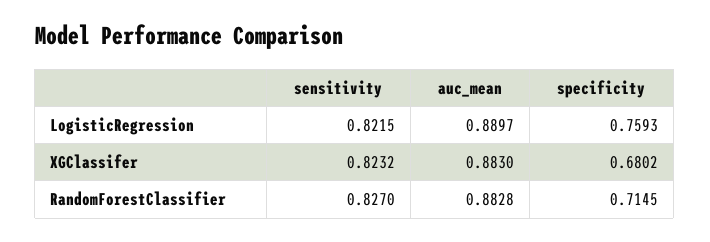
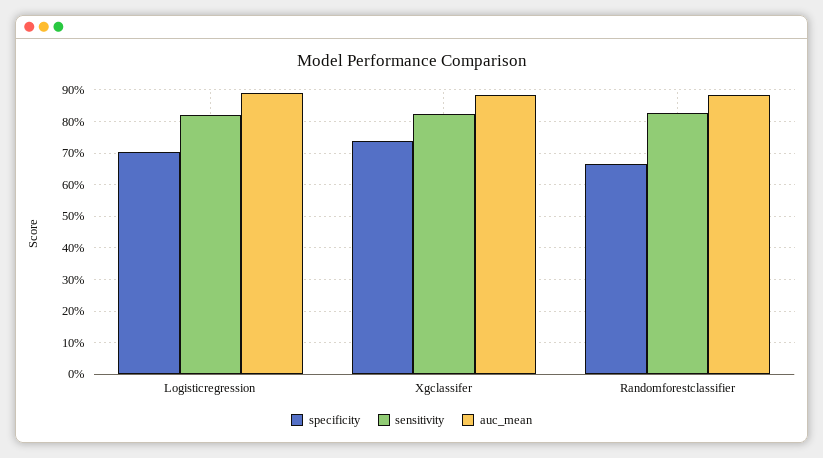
specificity, LogisticRegression: 0.7593 -> 0.7
specificity, XGClassifer: 0.6802 -> 0.74
specificity, RandomForestClassifier: 0.7145 -> 0.66

